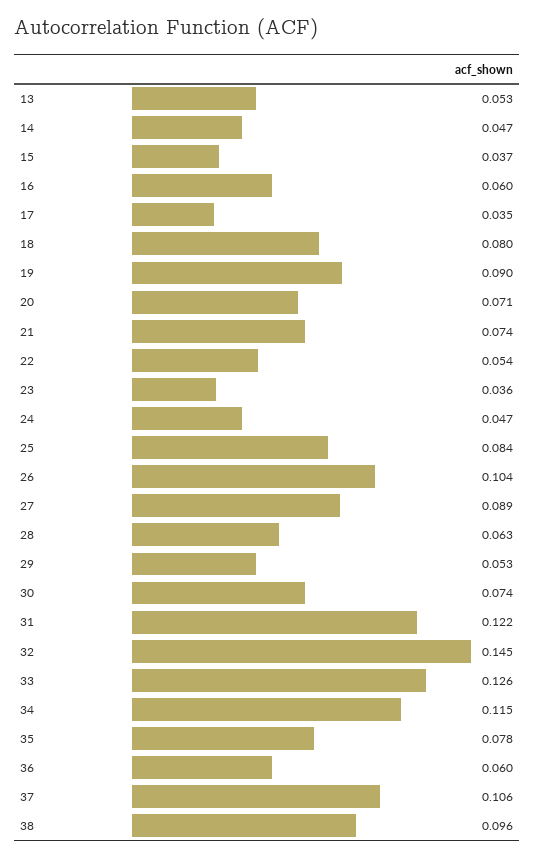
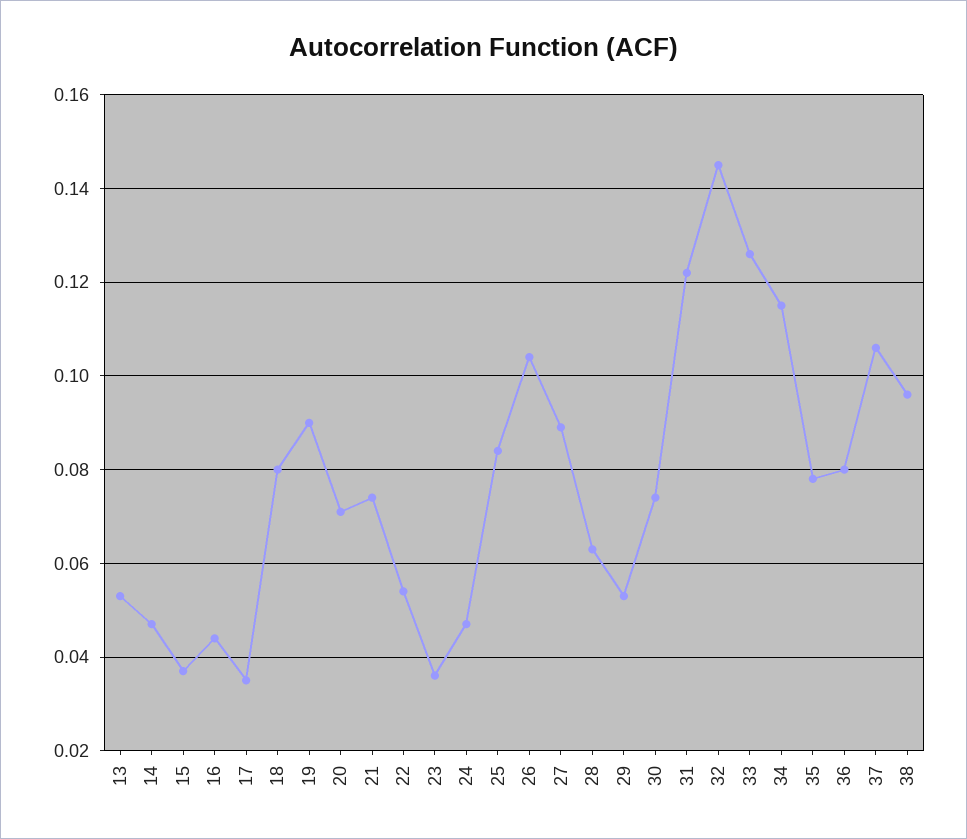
16: 0.06 -> 0.045
36: 0.06 -> 0.08

